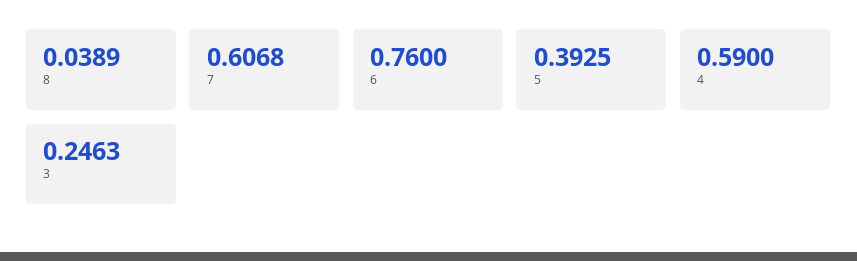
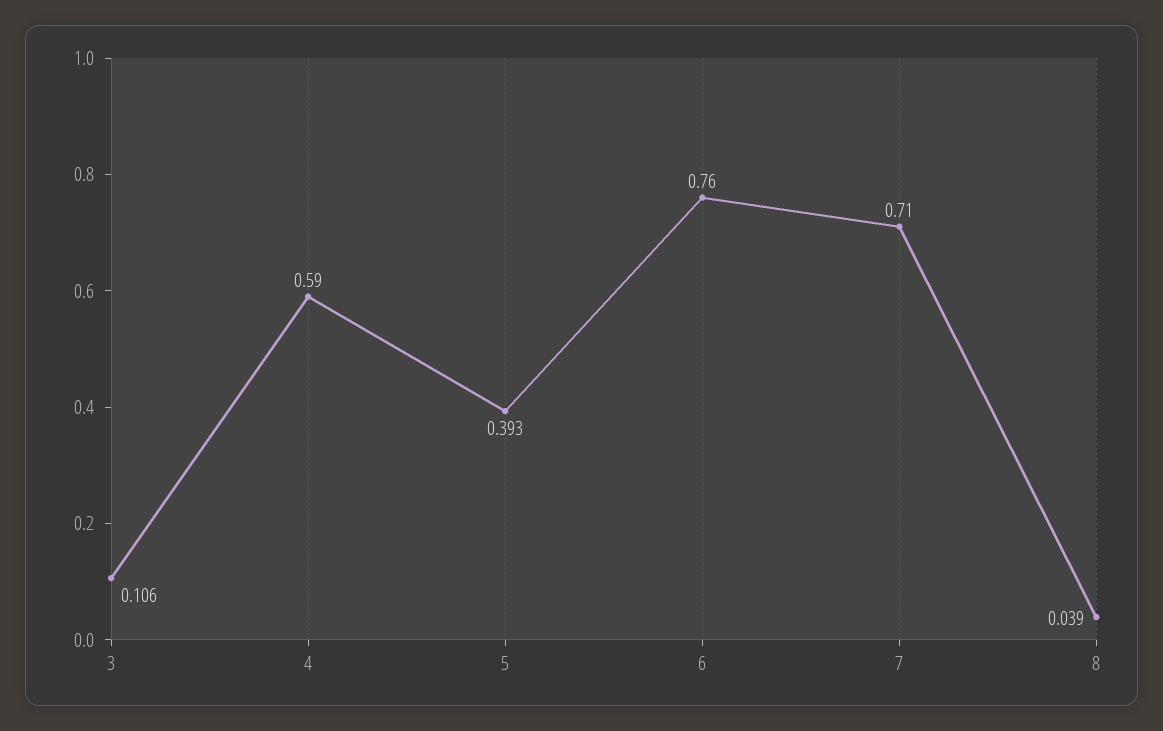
7: 0.6068 -> 0.71
3: 0.2463 -> 0.106

